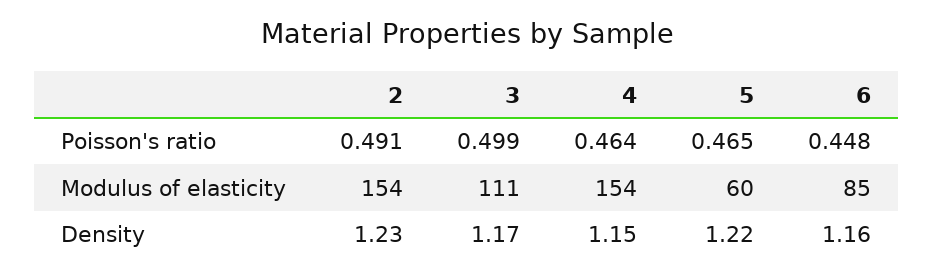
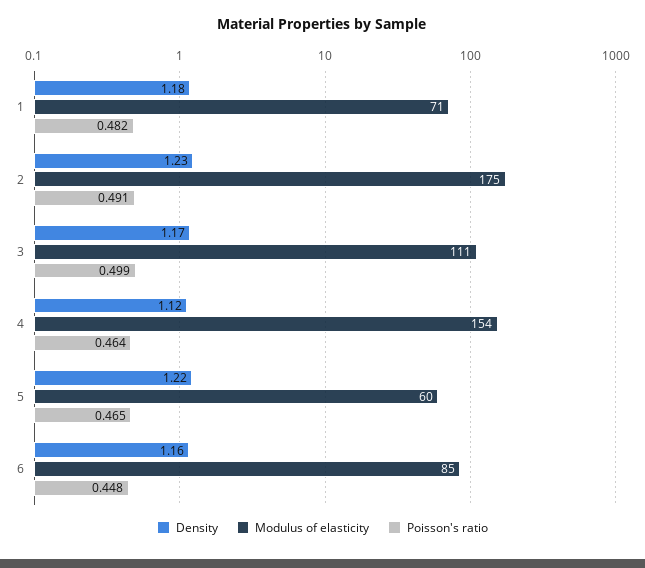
Modulus of elasticity, 2: 154 -> 175
Density, 4: 1.15 -> 1.12
Density, 1: none -> 1.18
Modulus of elasticity, 1: none -> 71
Poisson's ratio, 1: none -> 0.482

